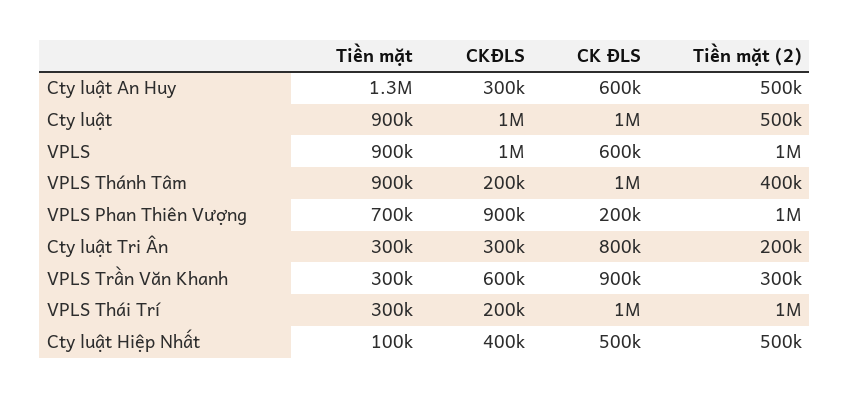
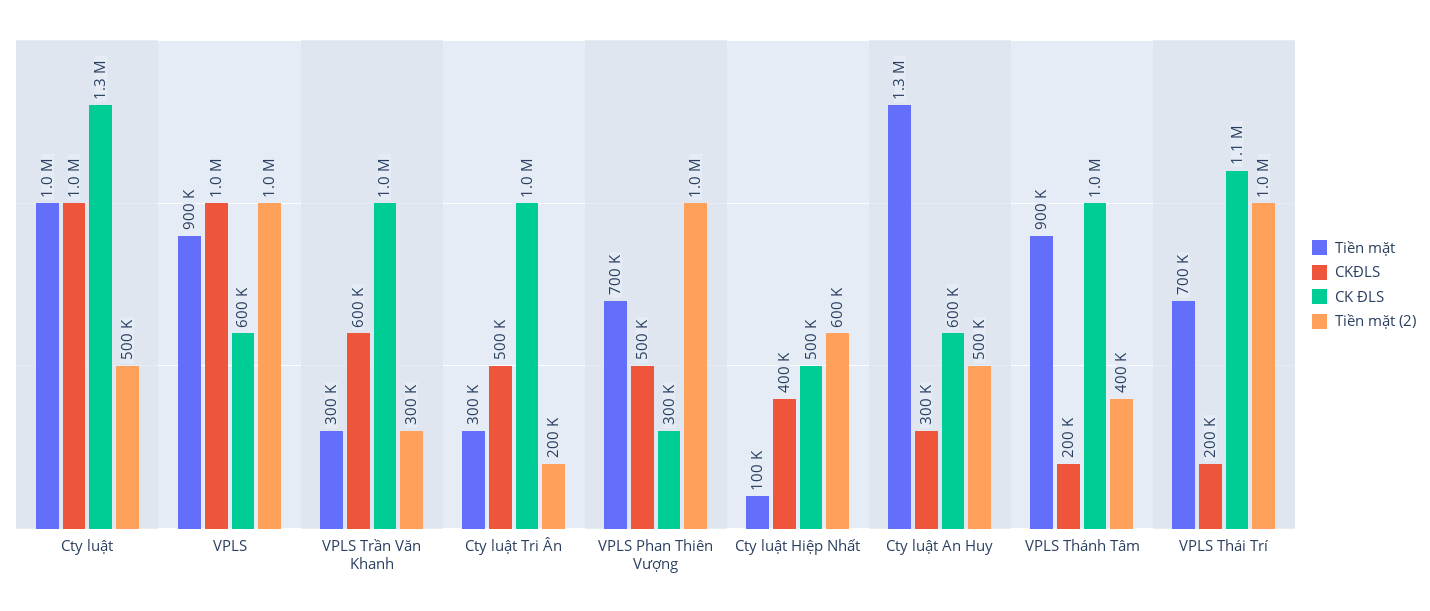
Tiền mặt, Cty luật: 900000 -> 1000000
CK ĐLS, Cty luật: 1000000 -> 1300000
CKĐLS, VPLS Phan Thiên Vượng: 900000 -> 500000
CK ĐLS, VPLS Phan Thiên Vượng: 200000 -> 300000
CKĐLS, Cty luật Tri Ân: 300000 -> 500000
CK ĐLS, Cty luật Tri Ân: 800000 -> 1000000
CK ĐLS, VPLS Trần Văn Khanh: 900000 -> 1000000
Tiền mặt, VPLS Thái Trí: 300000 -> 700000
CK ĐLS, VPLS Thái Trí: 1000000 -> 1100000
Tiền mặt (2), Cty luật Hiệp Nhất: 500000 -> 600000

